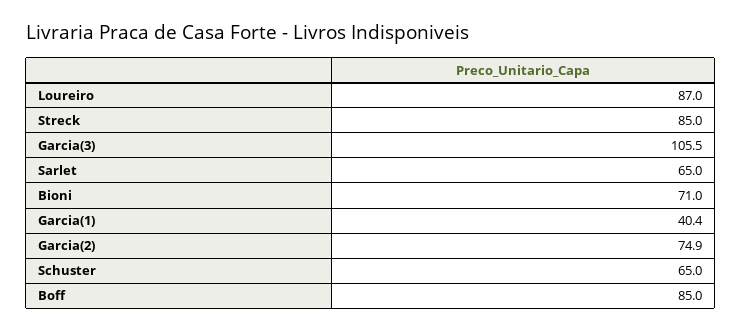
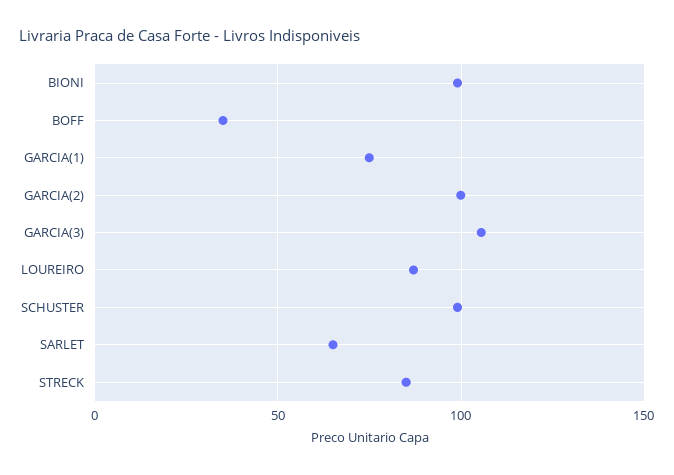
Bioni: 71 -> 100
Garcia(1): 40.4 -> 75
Garcia(2): 74.9 -> 100
Schuster: 65 -> 100
Boff: 85 -> 35

